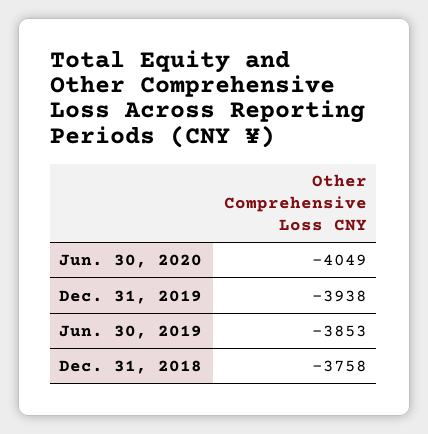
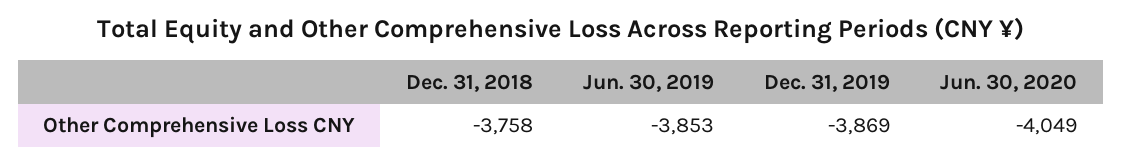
Dec. 31, 2019: -3938 -> -3869

